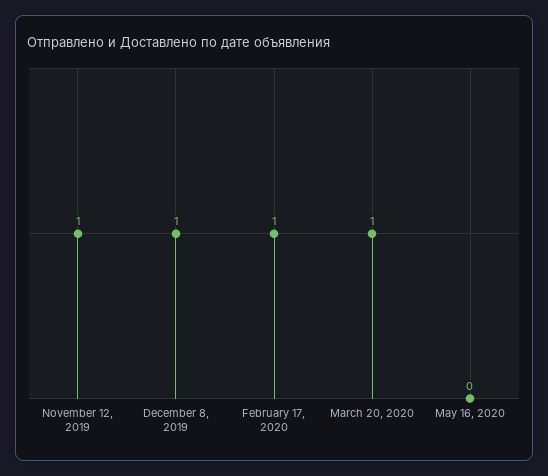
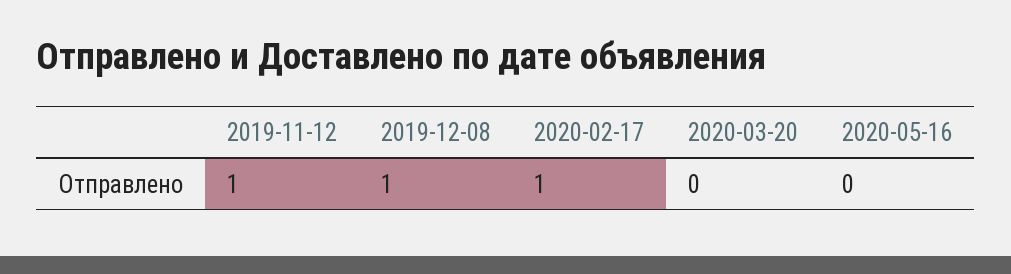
March 20, 2020: 1 -> 0

